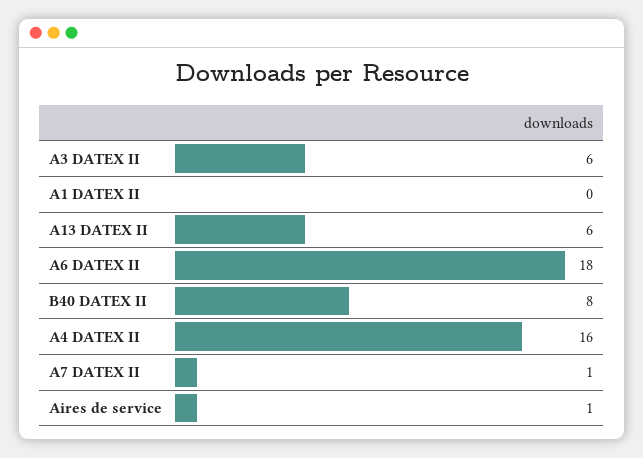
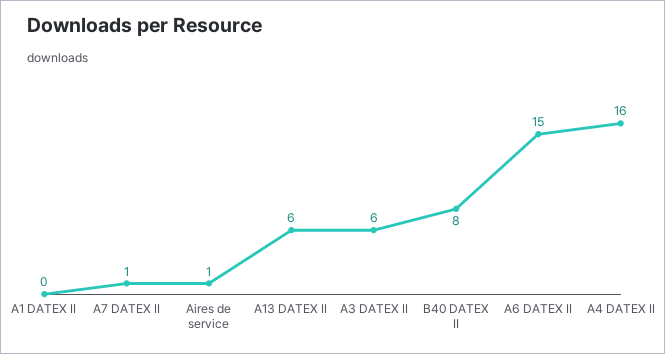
A6 DATEX II: 18 -> 15

